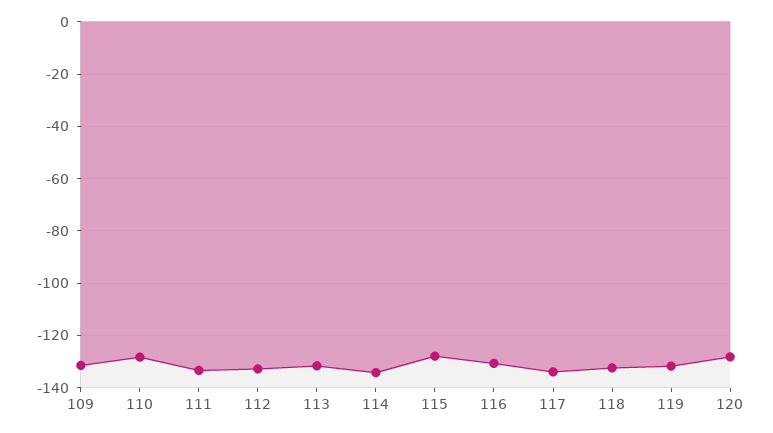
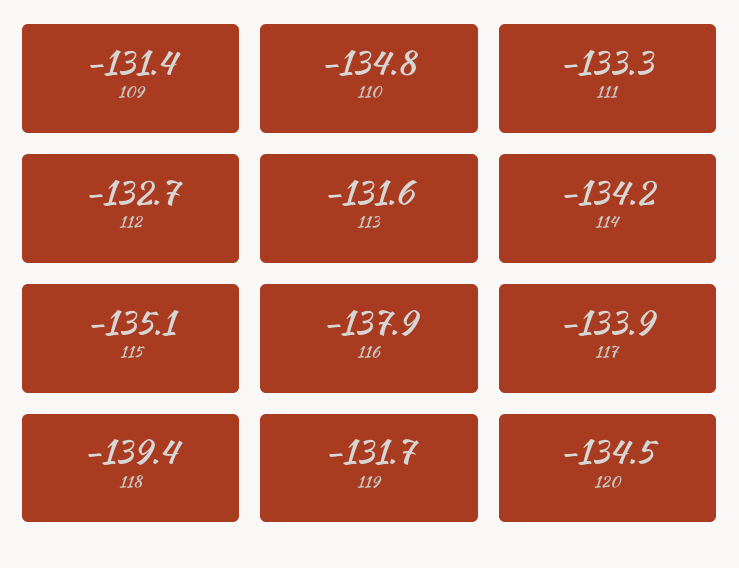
110: -127.5 -> -134.8
115: -127.5 -> -135.1
116: -130 -> -137.9
118: -132.5 -> -139.4
120: -127.5 -> -134.5

